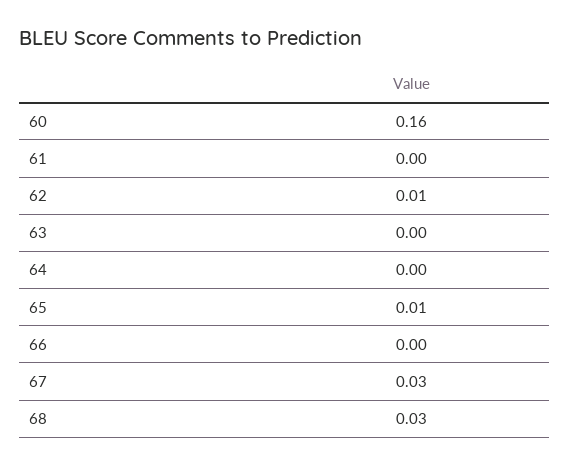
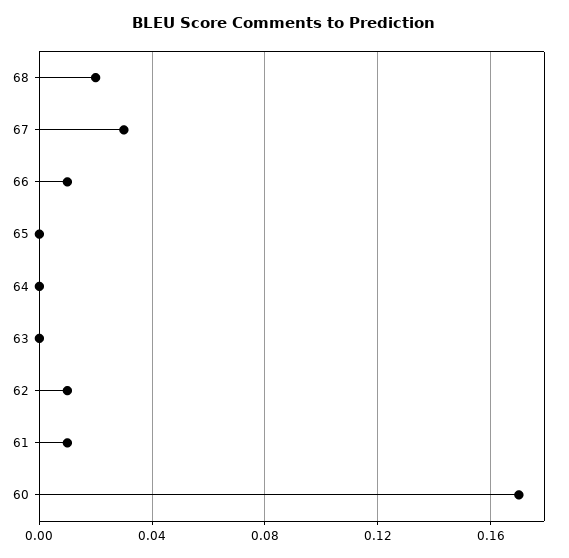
60: 0.16 -> 0.17
61: 0 -> 0.01
65: 0.01 -> 0
66: 0 -> 0.01
68: 0.03 -> 0.02

